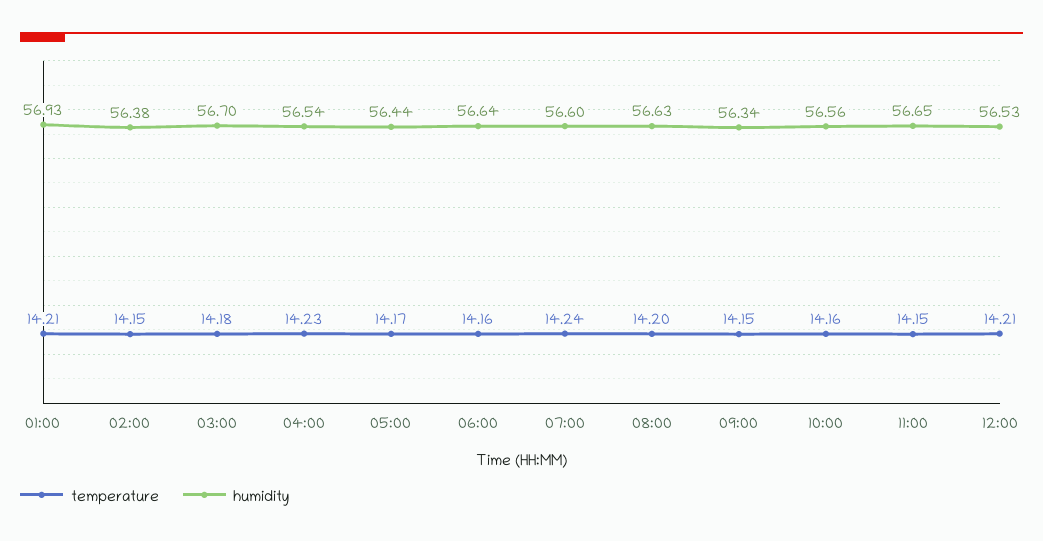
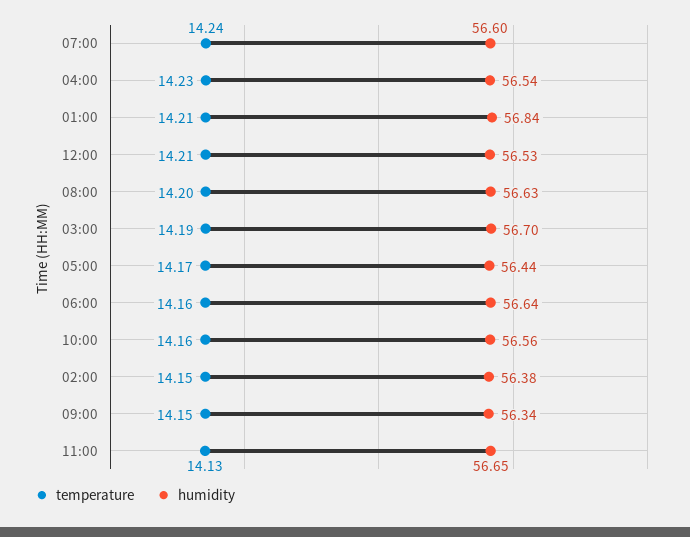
humidity, 01:00: 56.93 -> 56.84
temperature, 03:00: 14.18 -> 14.19
temperature, 11:00: 14.15 -> 14.13

